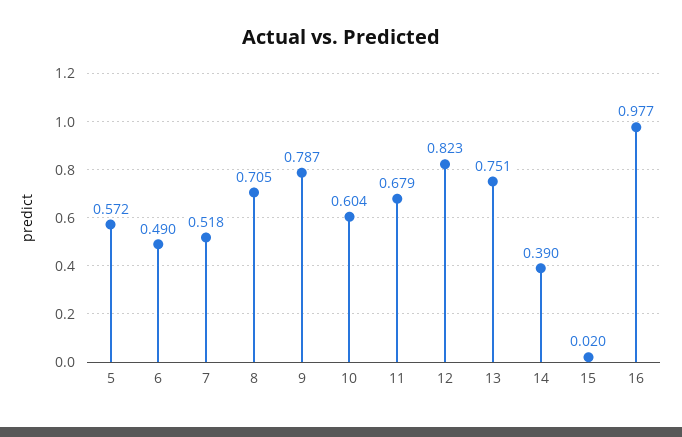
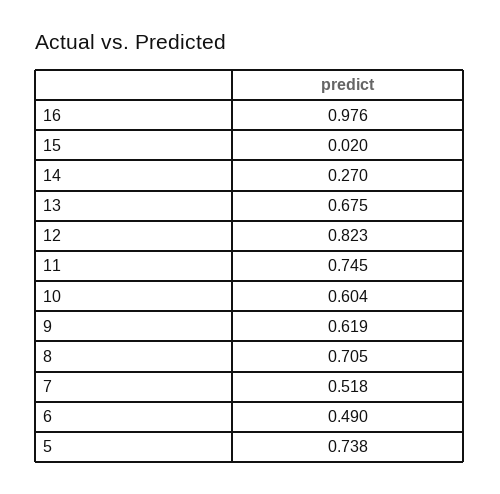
5: 0.572 -> 0.738
9: 0.787 -> 0.619
11: 0.679 -> 0.745
13: 0.751 -> 0.675
14: 0.39 -> 0.27
16: 0.977 -> 0.976

